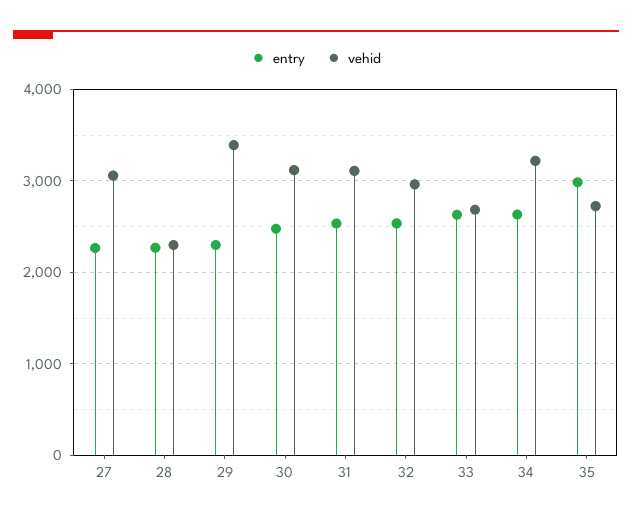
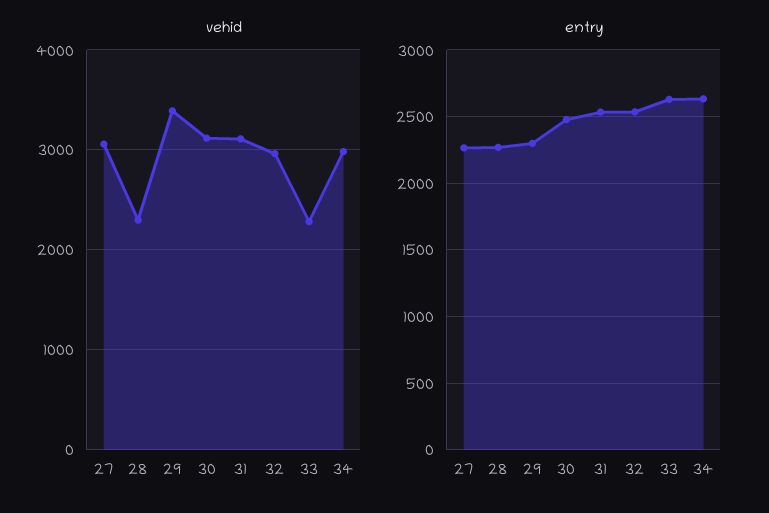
vehid, 33: 2700 -> 2300
vehid, 34: 3200 -> 3000
entry, 35: 3000 -> none
vehid, 35: 2700 -> none

